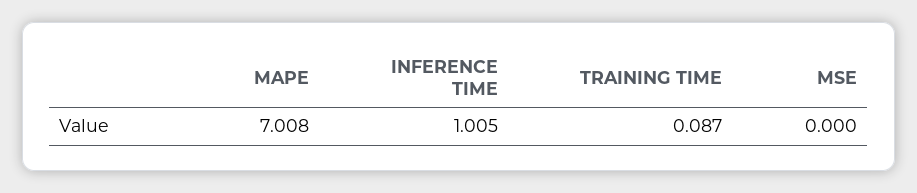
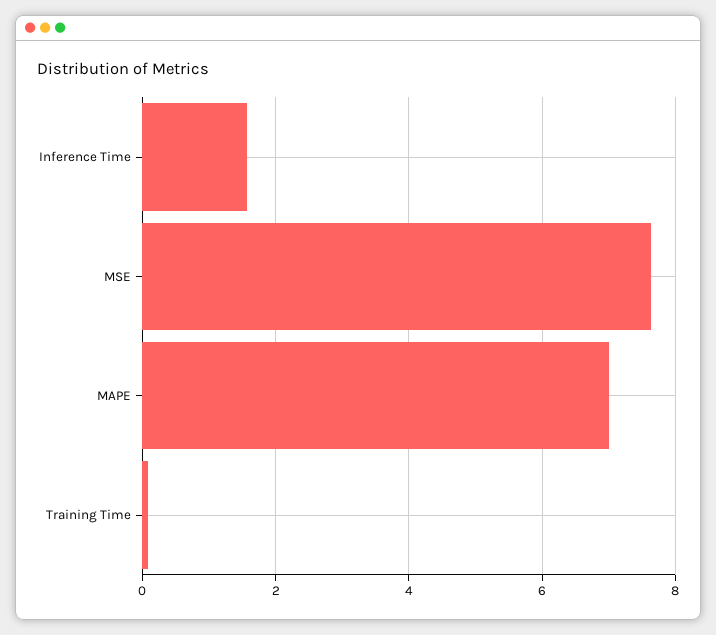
INFERENCE TIME: 1.005 -> 1.6
MSE: 0 -> 7.6

